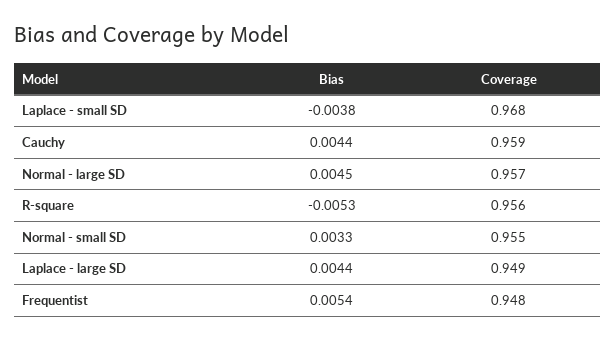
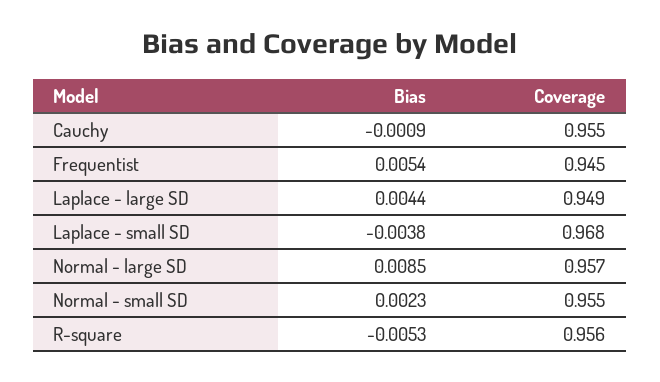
Bias, Cauchy: 0.0044 -> -0.0009
Coverage, Cauchy: 0.959 -> 0.955
Bias, Normal - large SD: 0.0045 -> 0.0085
Bias, Normal - small SD: 0.0033 -> 0.0023
Coverage, Frequentist: 0.948 -> 0.945

